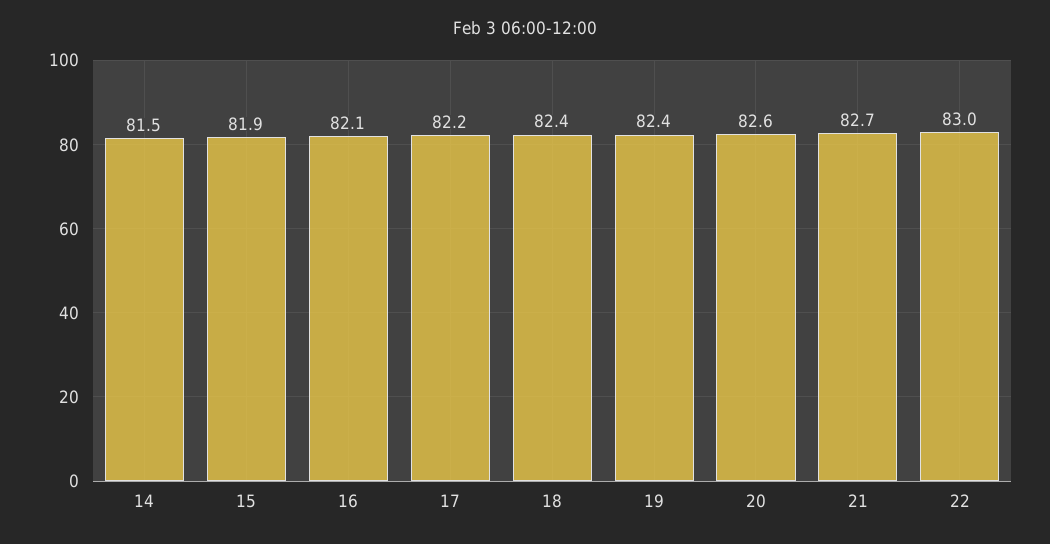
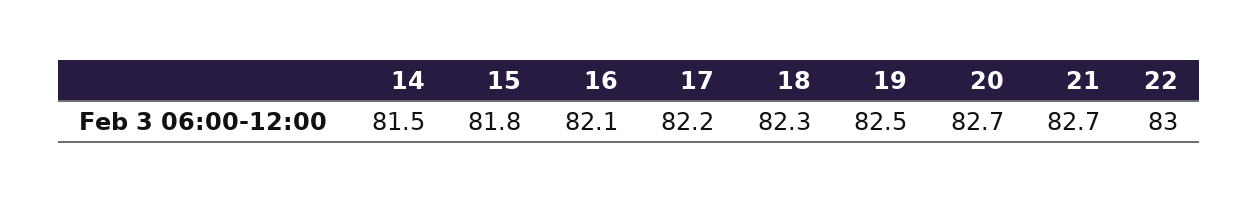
15: 81.9 -> 81.8
18: 82.4 -> 82.3
19: 82.4 -> 82.5
20: 82.6 -> 82.7

